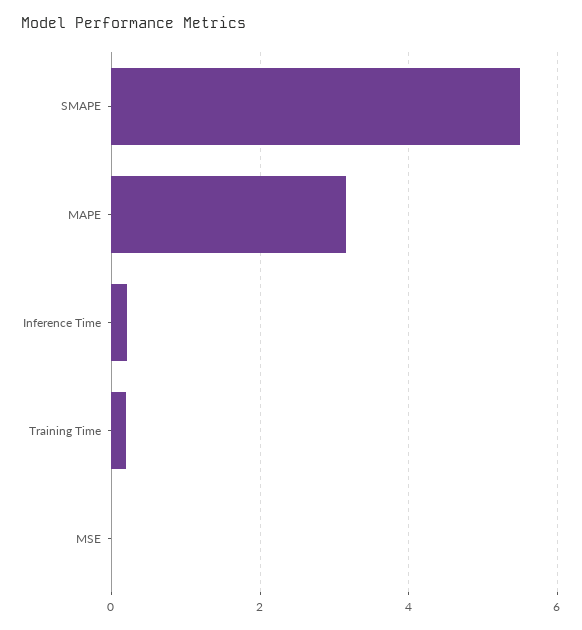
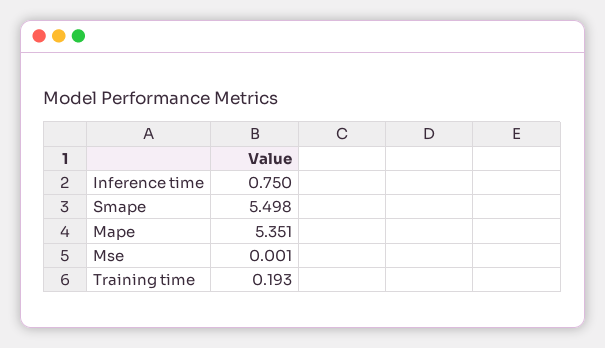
MAPE: 3.2 -> 5.351
Inference Time: 0.2 -> 0.75

